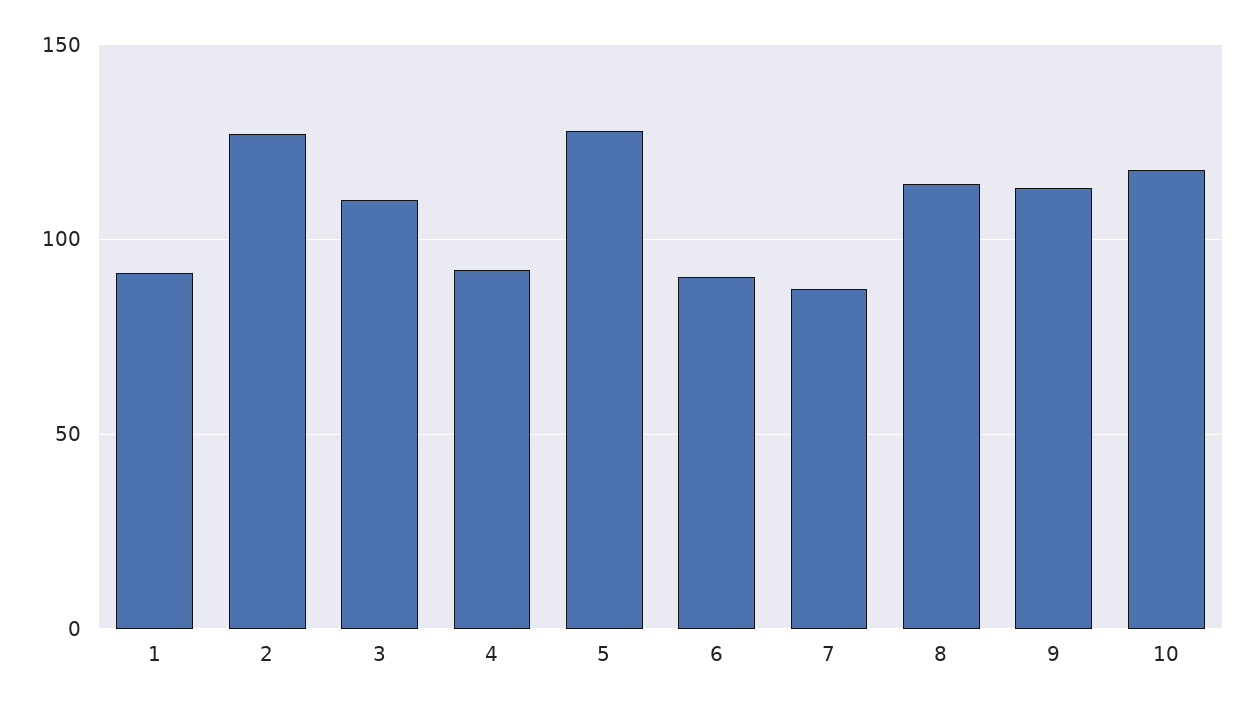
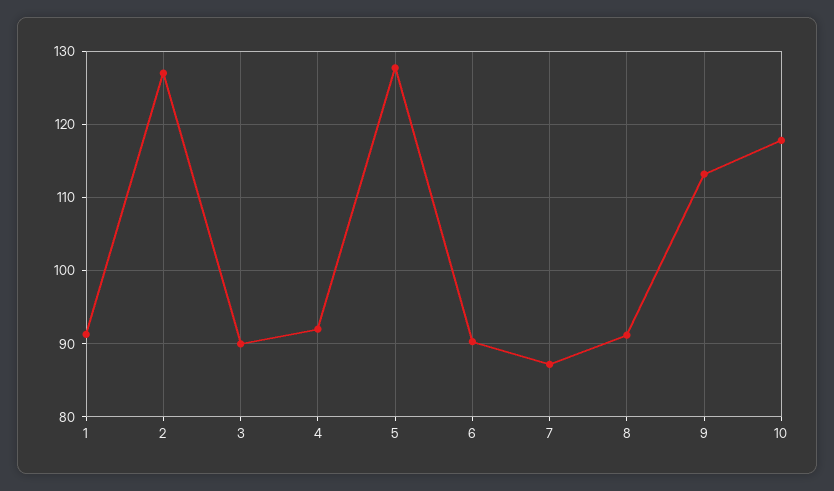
3: 110 -> 90
8: 115 -> 91

